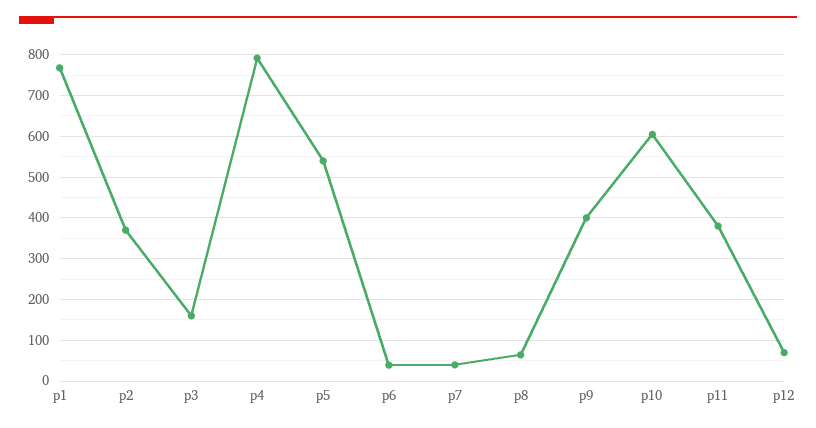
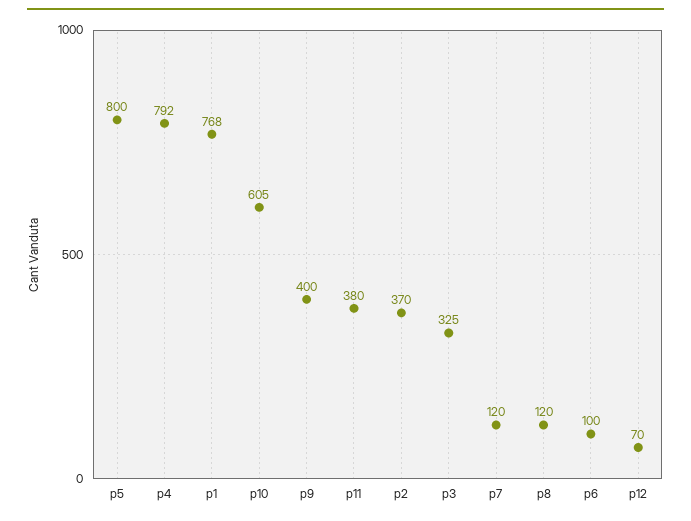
p3: 160 -> 325
p5: 540 -> 800
p6: 40 -> 100
p7: 40 -> 120
p8: 60 -> 120

